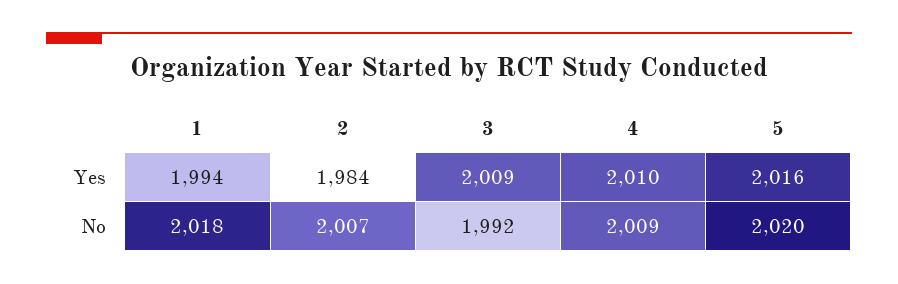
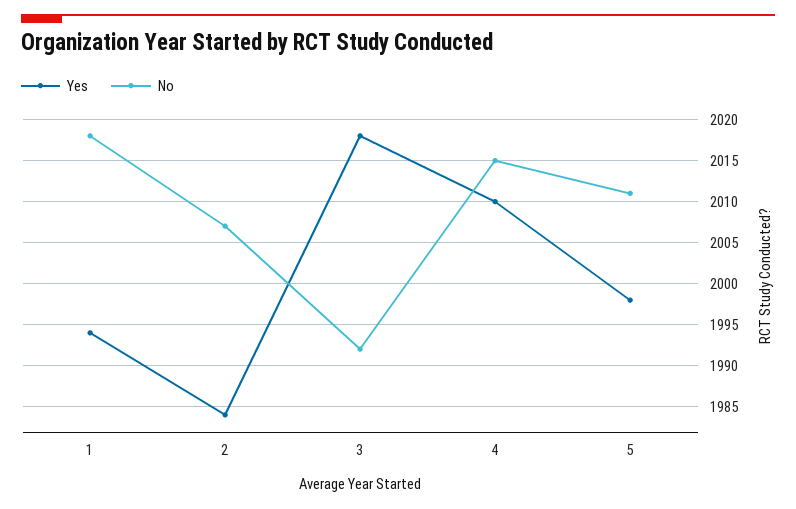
Yes, 3: 2009 -> 2018
Yes, 5: 2016 -> 1998
No, 4: 2009 -> 2015
No, 5: 2020 -> 2011

